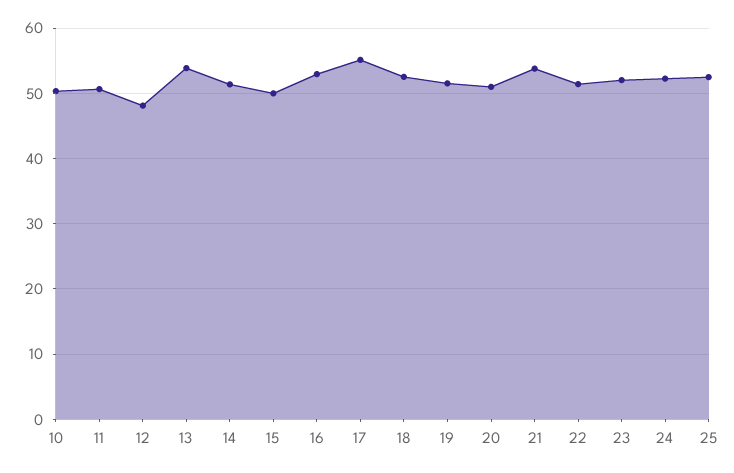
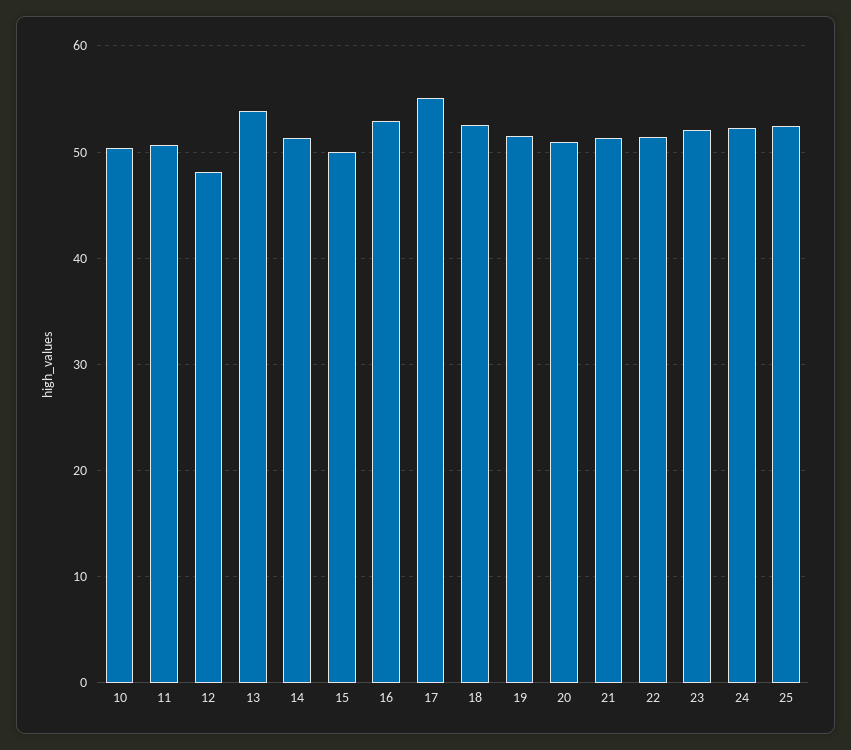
21: 54 -> 51

